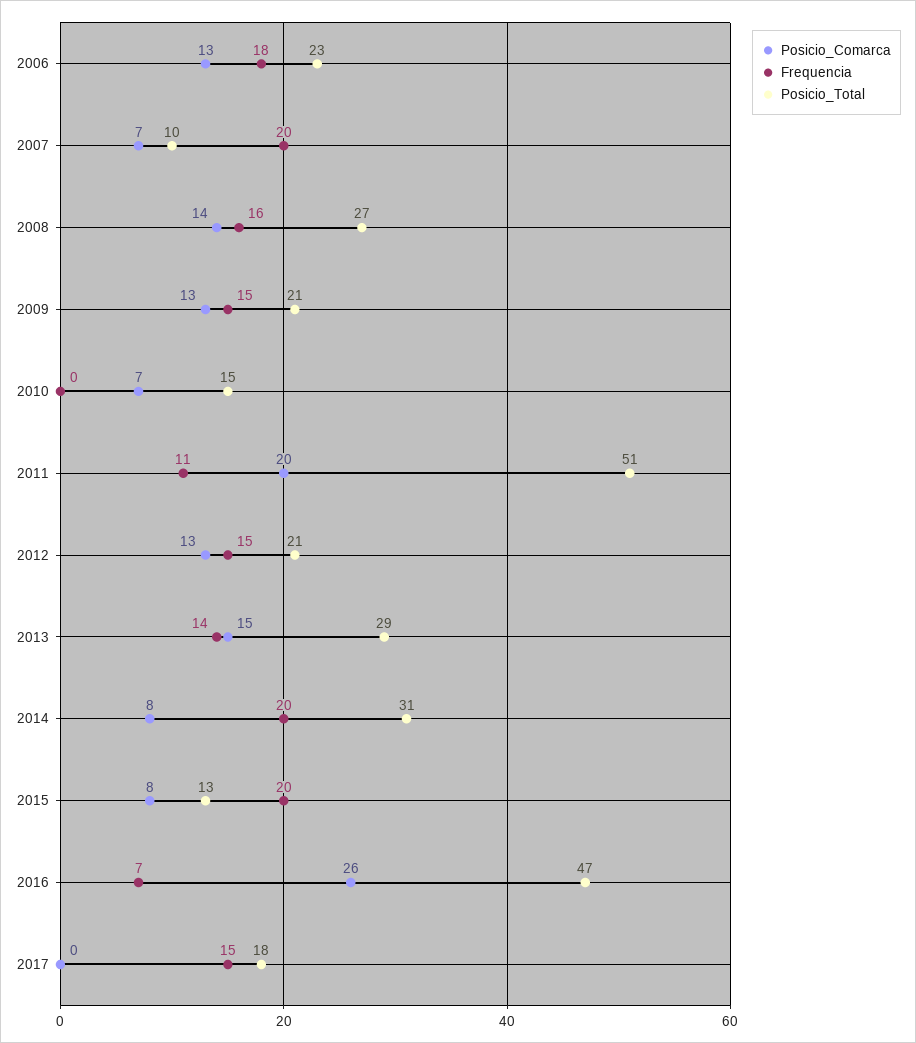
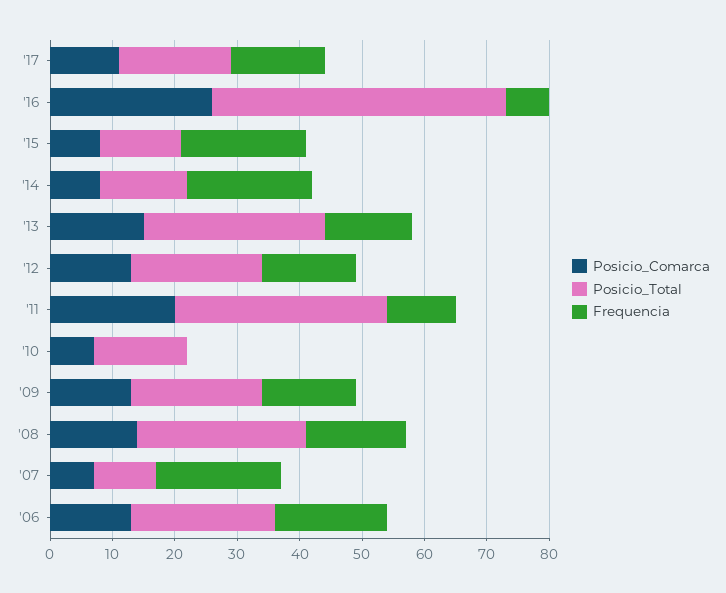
Posicio_Total, 2011: 51 -> 35
Posicio_Total, 2014: 31 -> 15
Posicio_Comarca, 2017: 0 -> 10

